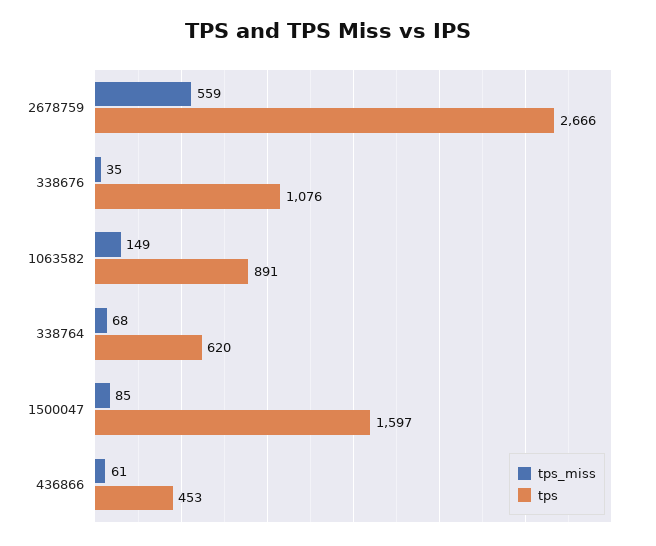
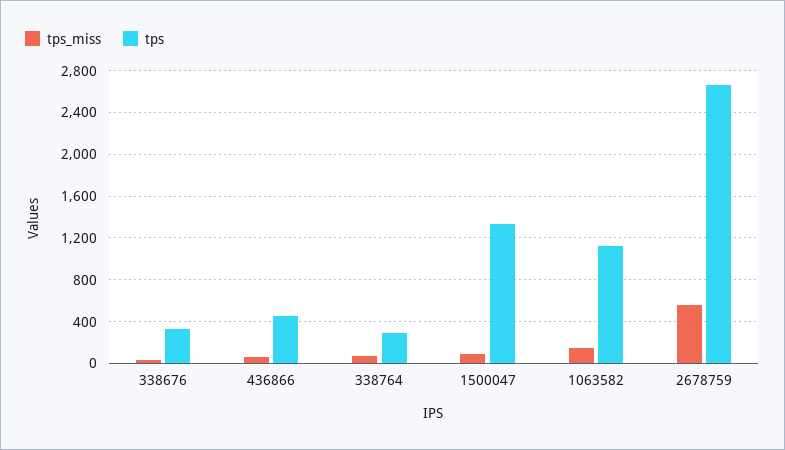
tps, 338676: 1076 -> 300
tps, 1063582: 891 -> 1100
tps, 338764: 620 -> 300
tps, 1500047: 1597 -> 1300

